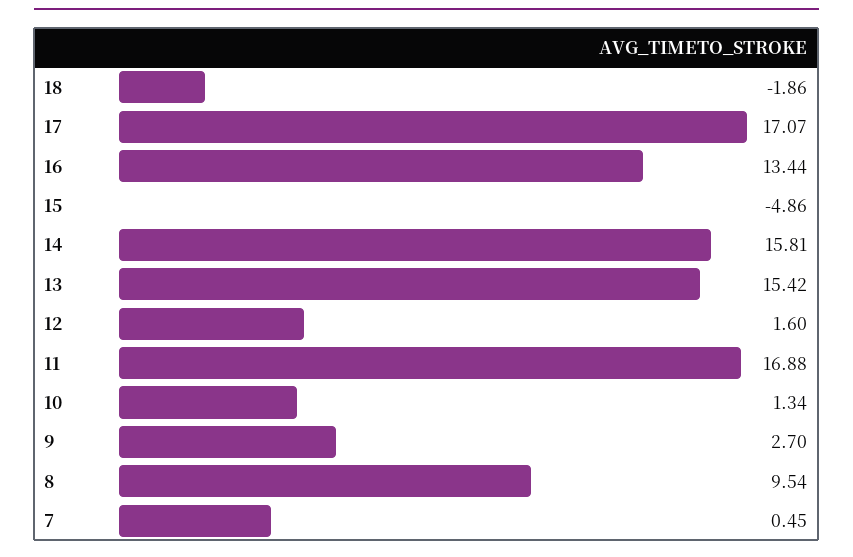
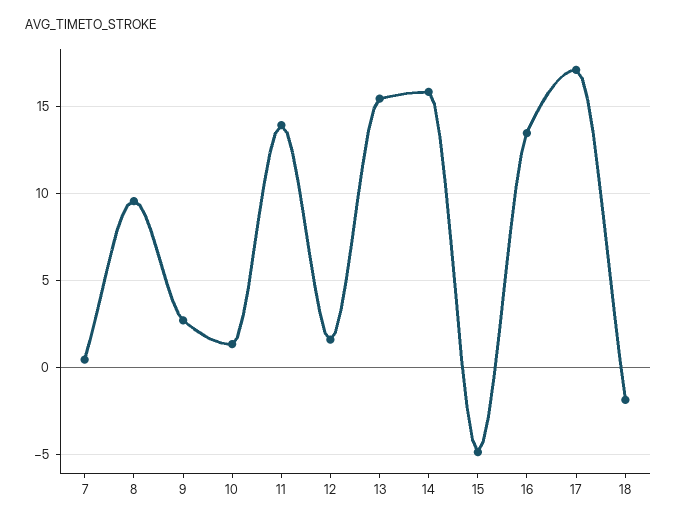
11: 16.88 -> 14

